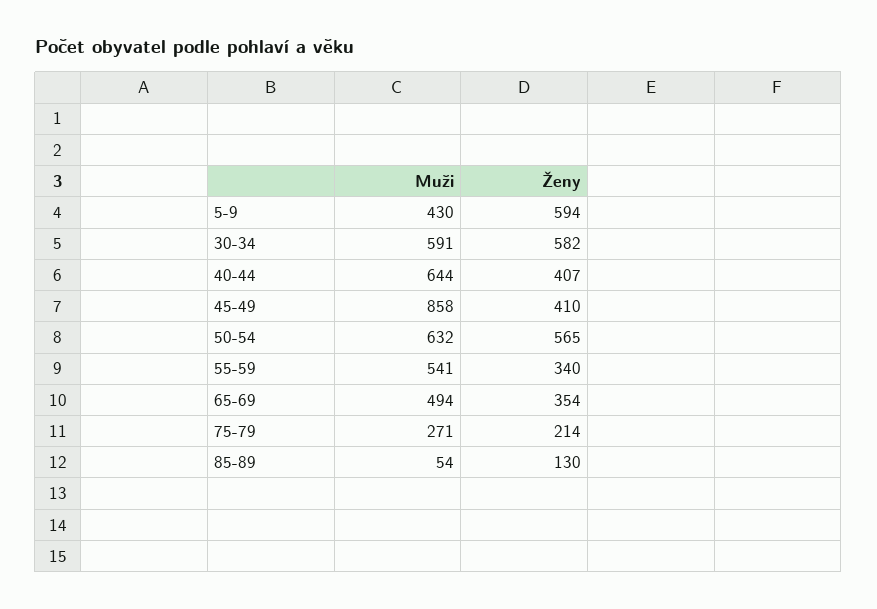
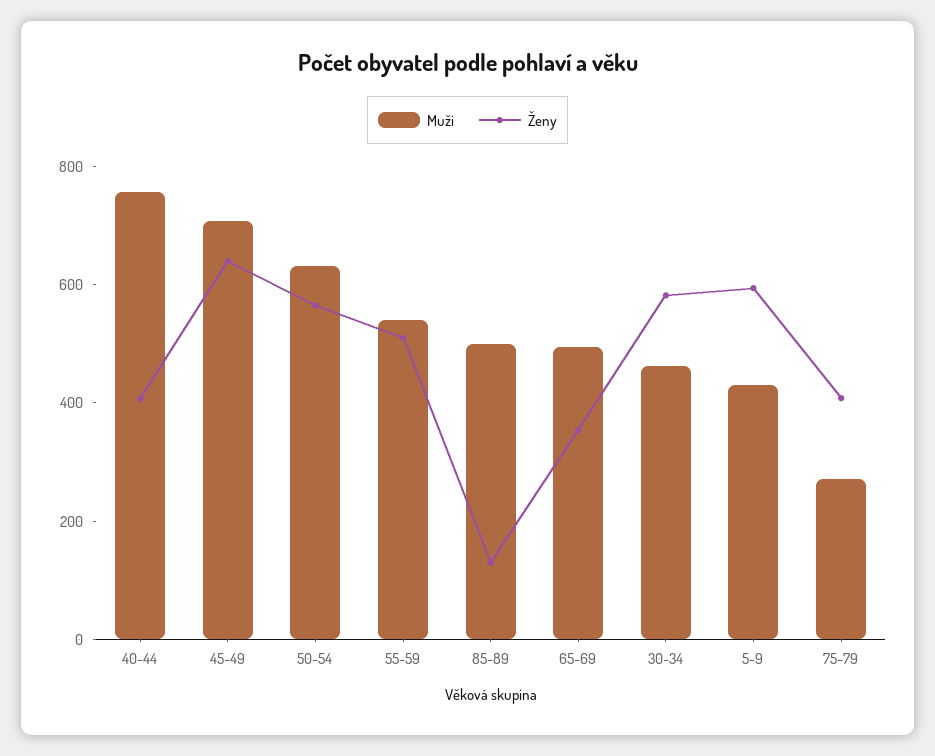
Muži, 30-34: 591 -> 450
Muži, 40-44: 644 -> 750
Muži, 45-49: 858 -> 700
Ženy, 45-49: 410 -> 650
Ženy, 55-59: 340 -> 500
Ženy, 75-79: 214 -> 400
Muži, 85-89: 54 -> 500

